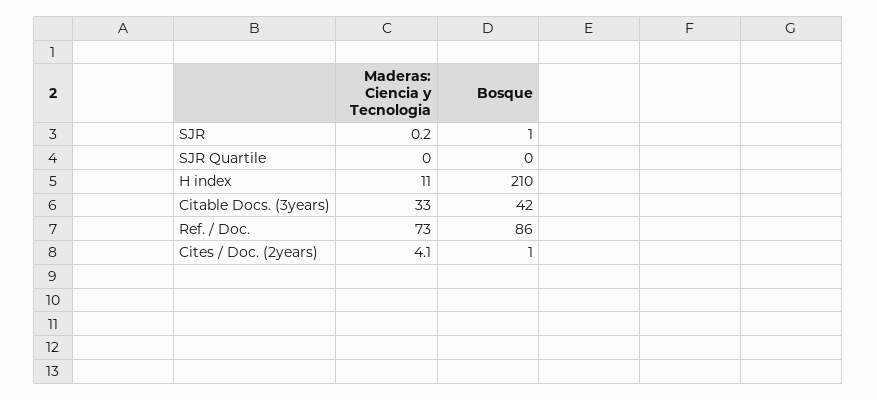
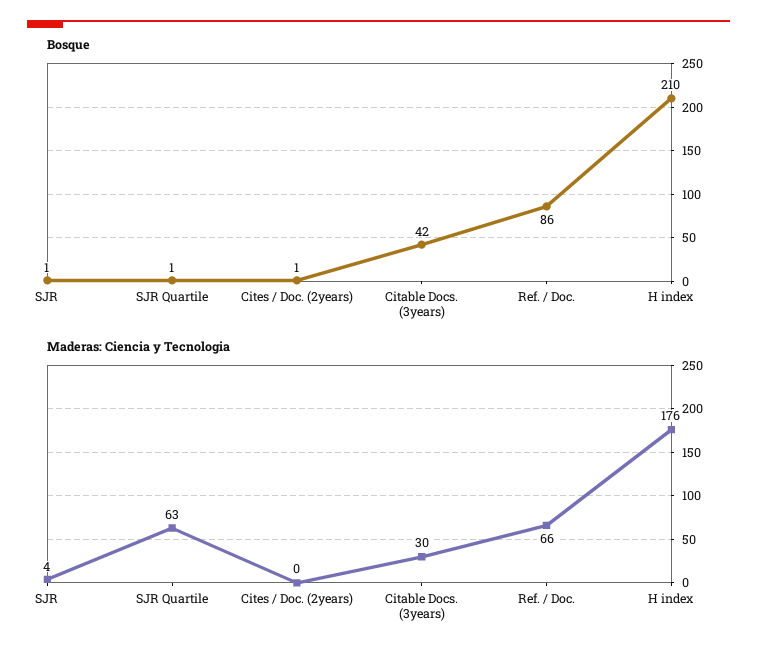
Maderas: Ciencia y Tecnologia, SJR: 0.2 -> 4
Maderas: Ciencia y Tecnologia, SJR Quartile: 0 -> 63
Bosque, SJR Quartile: 0 -> 1
Maderas: Ciencia y Tecnologia, H index: 11 -> 176
Maderas: Ciencia y Tecnologia, Citable Docs. (3years): 33 -> 30
Maderas: Ciencia y Tecnologia, Ref. / Doc.: 73 -> 66
Maderas: Ciencia y Tecnologia, Cites / Doc. (2years): 4.1 -> 0

